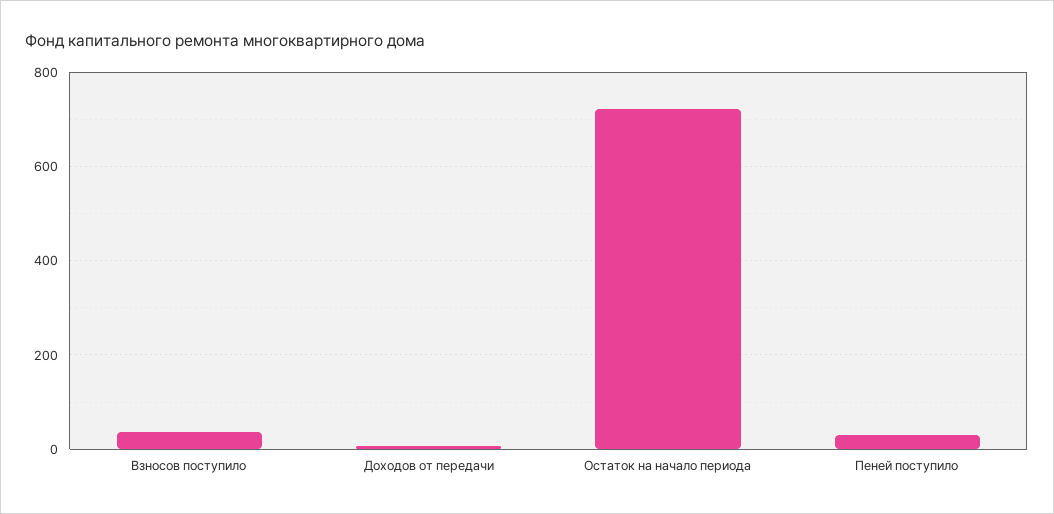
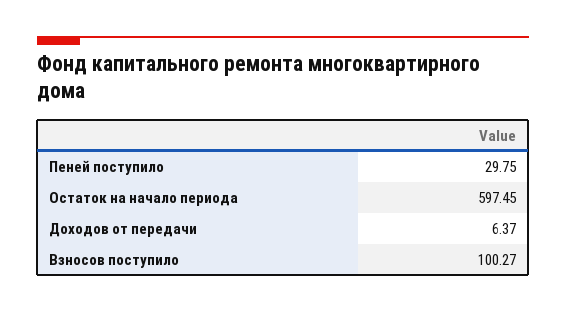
Взносов поступило: 40 -> 100.27
Остаток на начало периода: 720 -> 597.45

